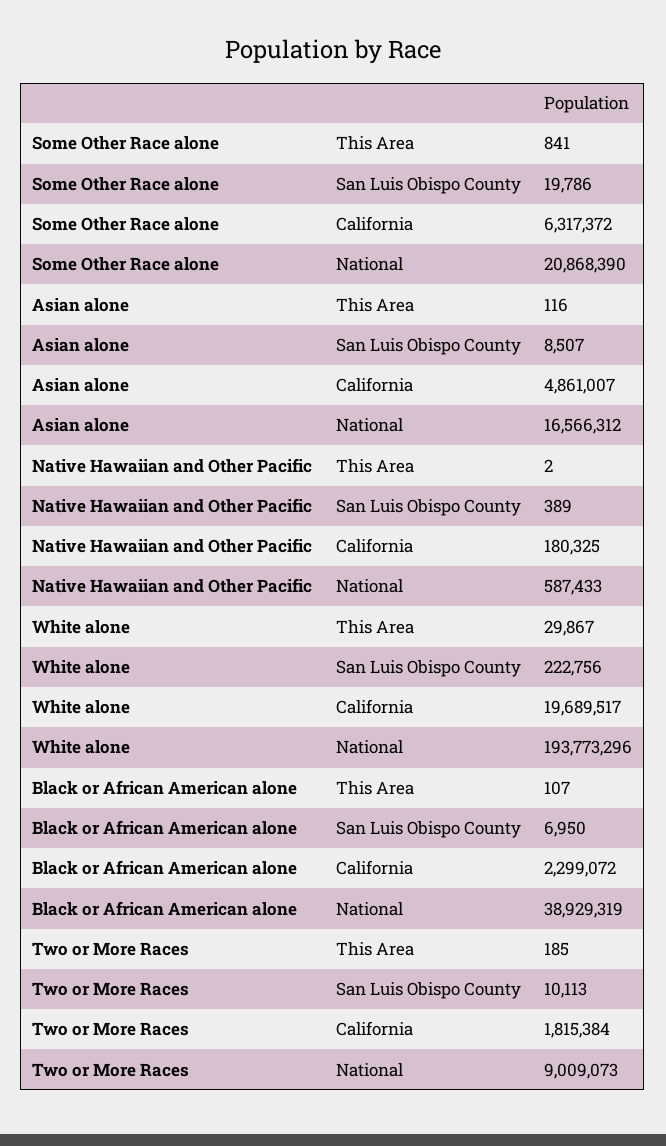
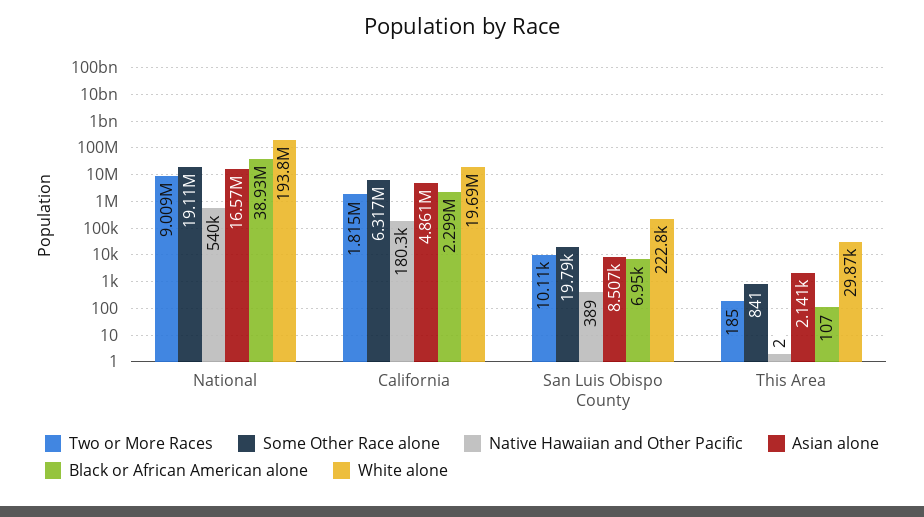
Some Other Race alone, National: 20868390 -> 19110000
Asian alone, This Area: 116 -> 2141
Native Hawaiian and Other Pacific, National: 587433 -> 540000

